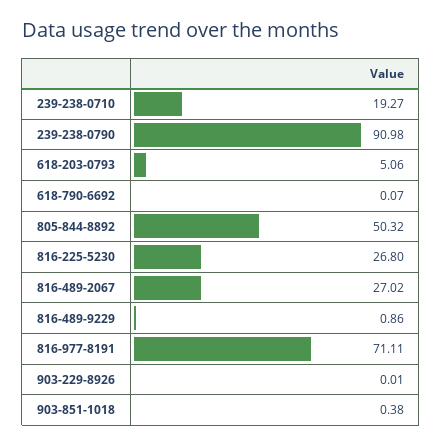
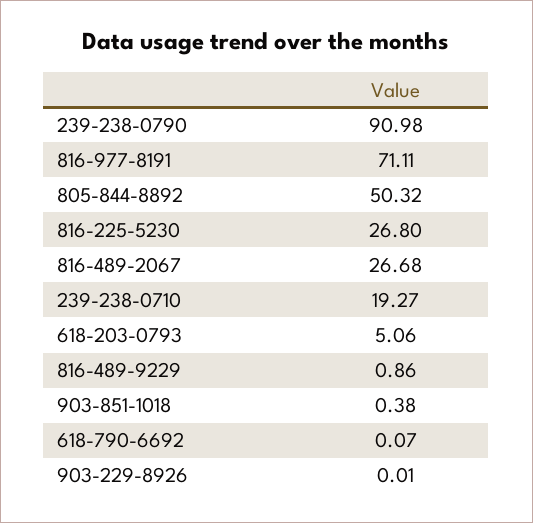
816-489-2067: 27.02 -> 26.68

